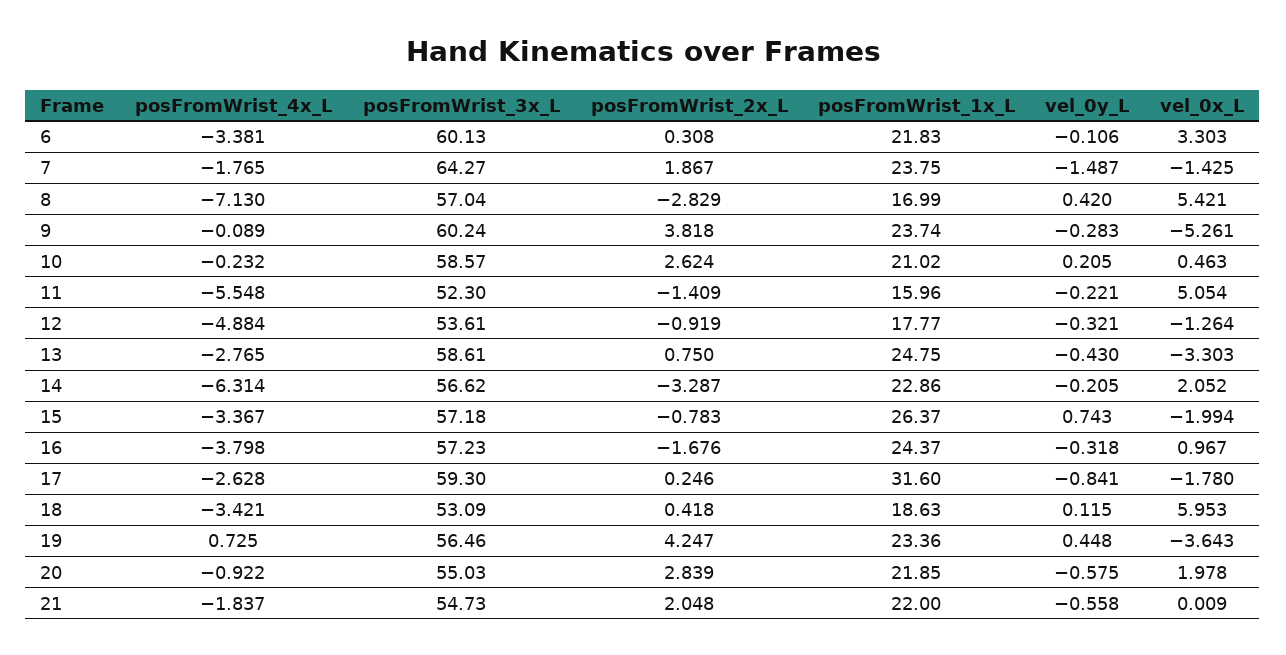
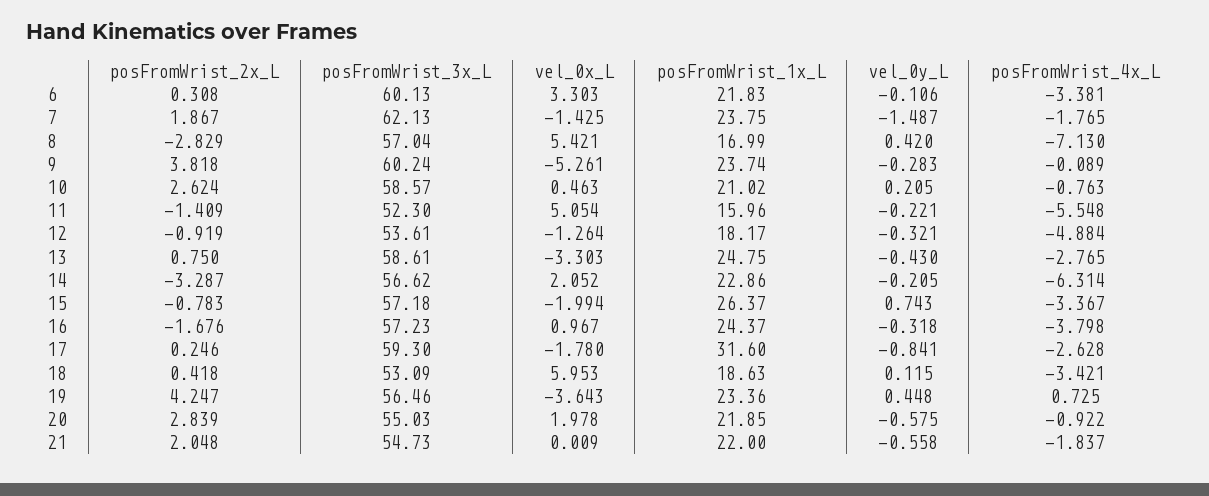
posFromWrist_3x_L, 7: 64.27 -> 62.13
posFromWrist_4x_L, 10: -0.232 -> -0.763
posFromWrist_1x_L, 12: 17.77 -> 18.17

